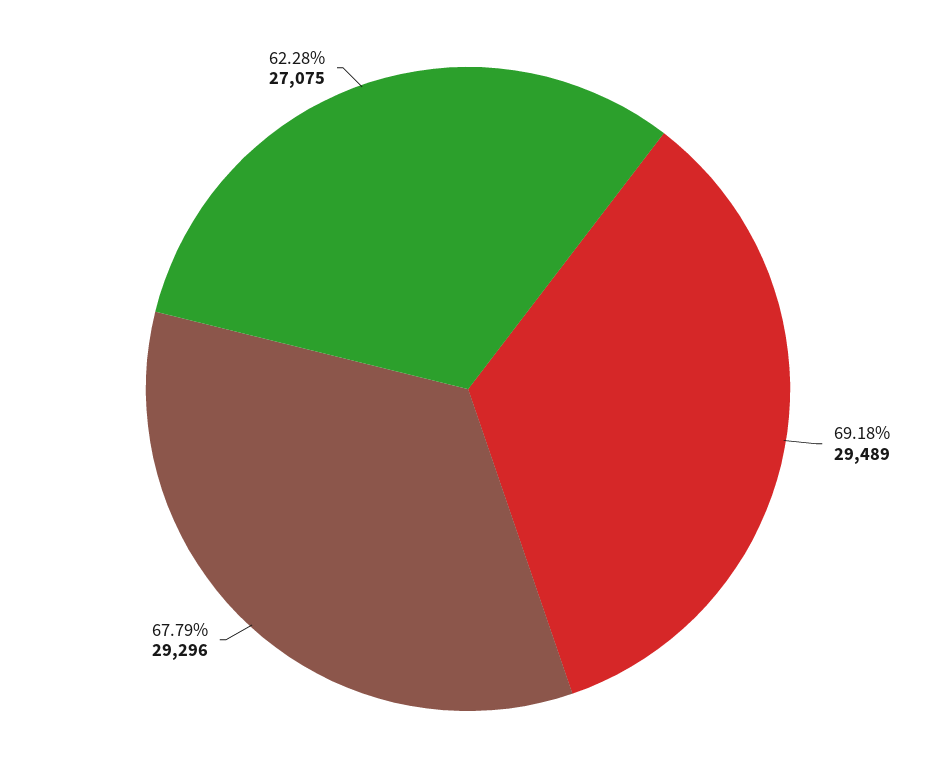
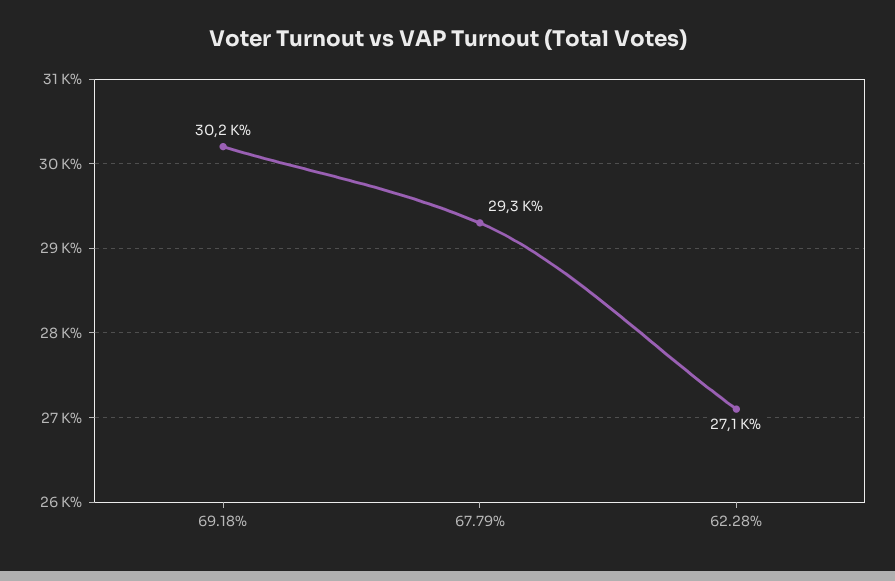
69.18%: 29489 -> 30200

